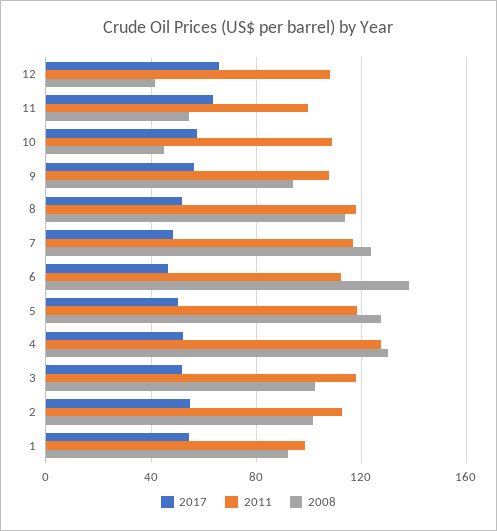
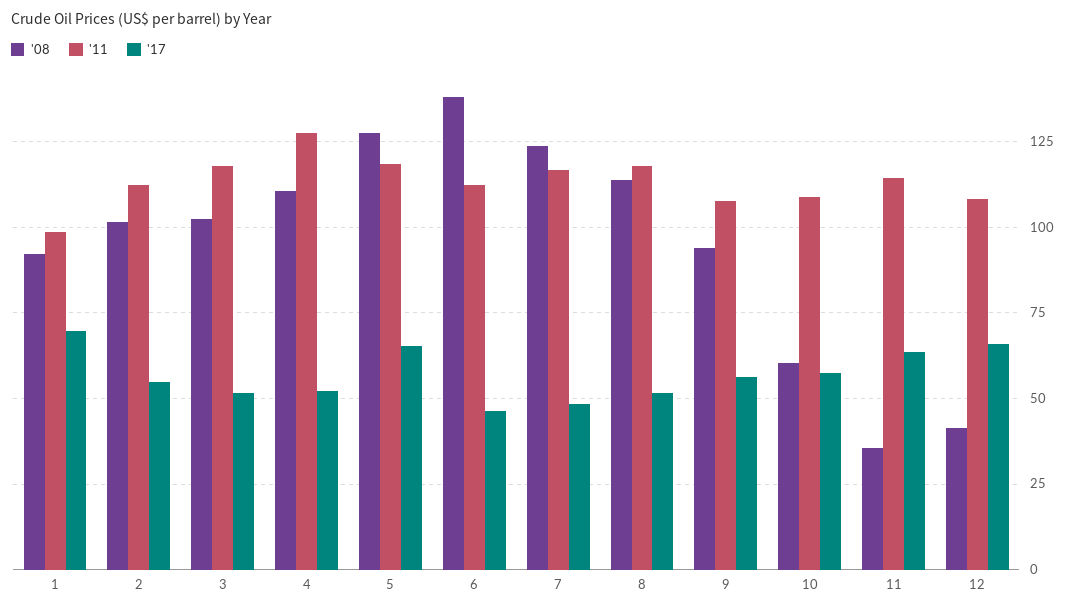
2011, 11: 100 -> 115
2008, 11: 55 -> 35
2008, 10: 45 -> 60
2017, 5: 50 -> 65
2008, 4: 130 -> 110
2017, 1: 55 -> 70

